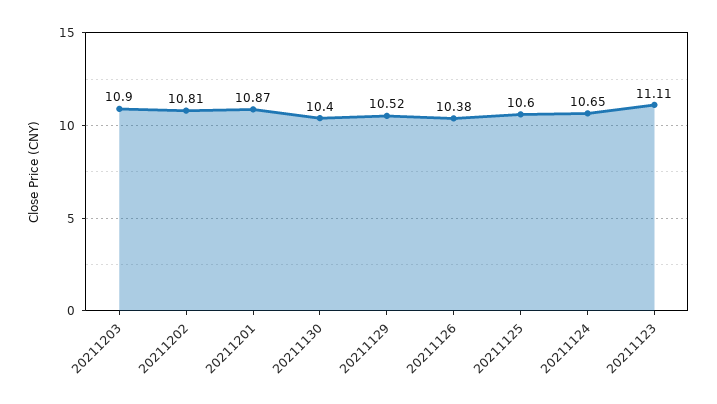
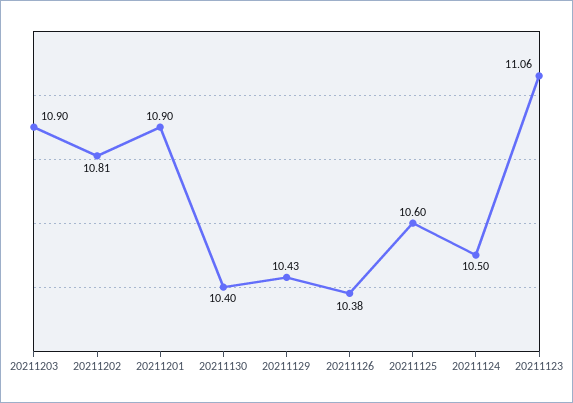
20211201: 10.87 -> 10.9
20211129: 10.52 -> 10.43
20211124: 10.65 -> 10.5
20211123: 11.11 -> 11.06

